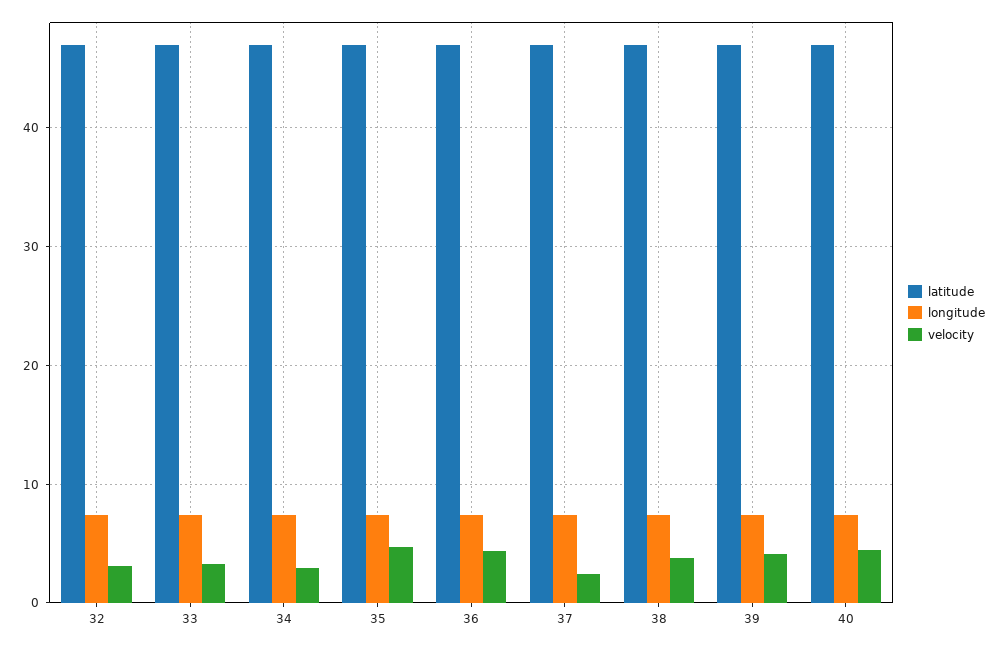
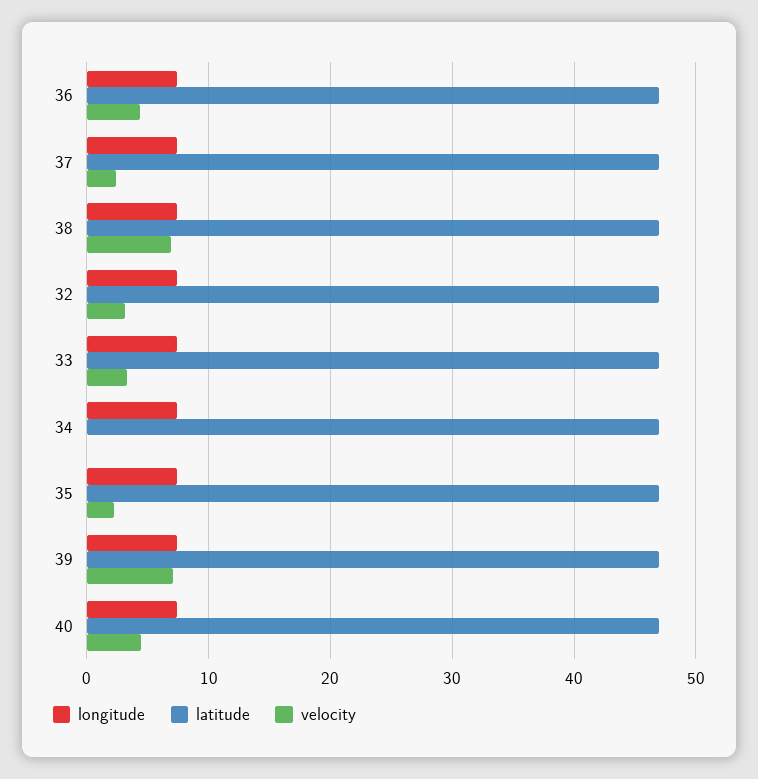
velocity, 34: 3 -> 0
velocity, 35: 5 -> 2
velocity, 38: 4 -> 7
velocity, 39: 4 -> 7

